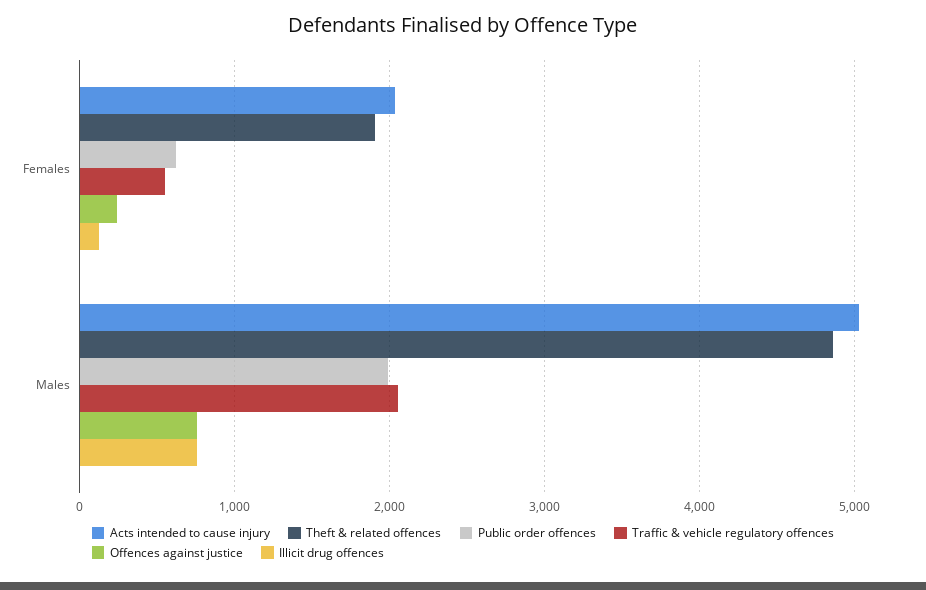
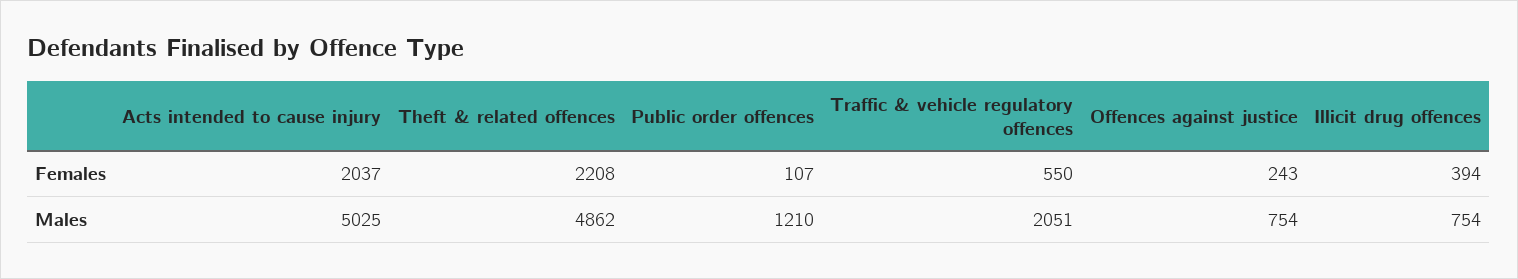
Theft & related offences, Females: 1900 -> 2208
Public order offences, Females: 600 -> 107
Illicit drug offences, Females: 100 -> 394
Public order offences, Males: 2000 -> 1210

